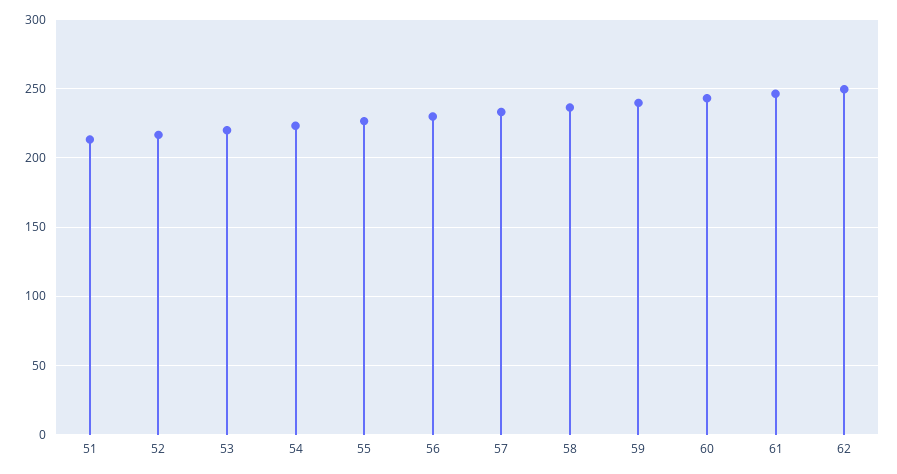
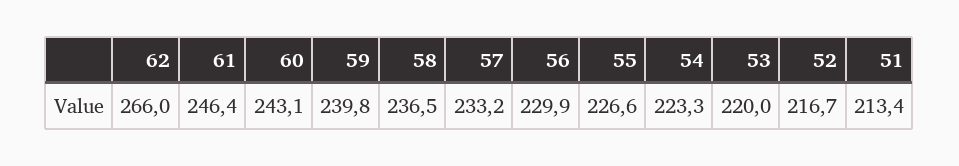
62: 250 -> 266

